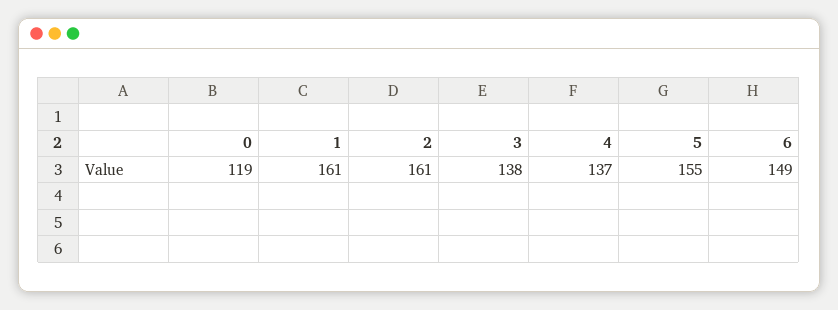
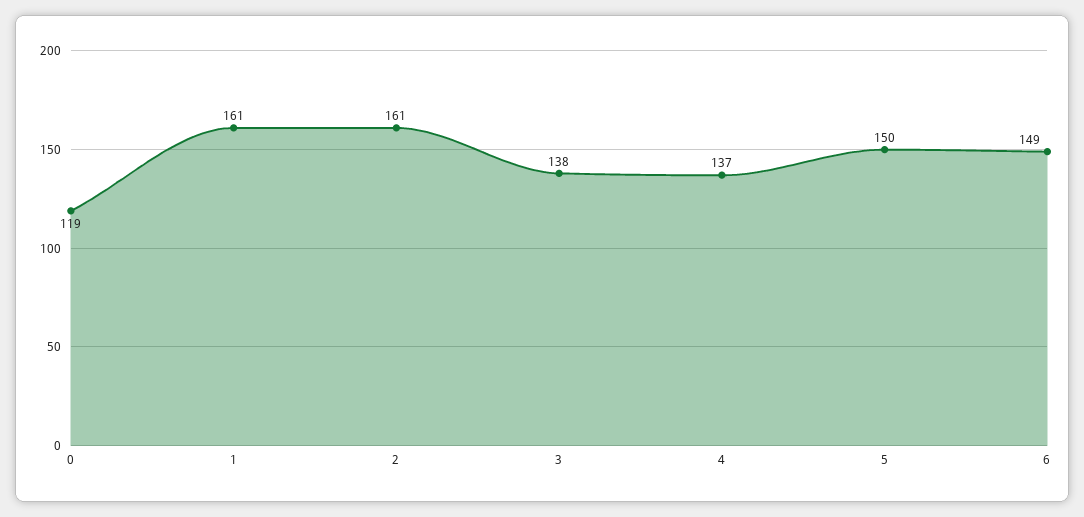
5: 155 -> 150

